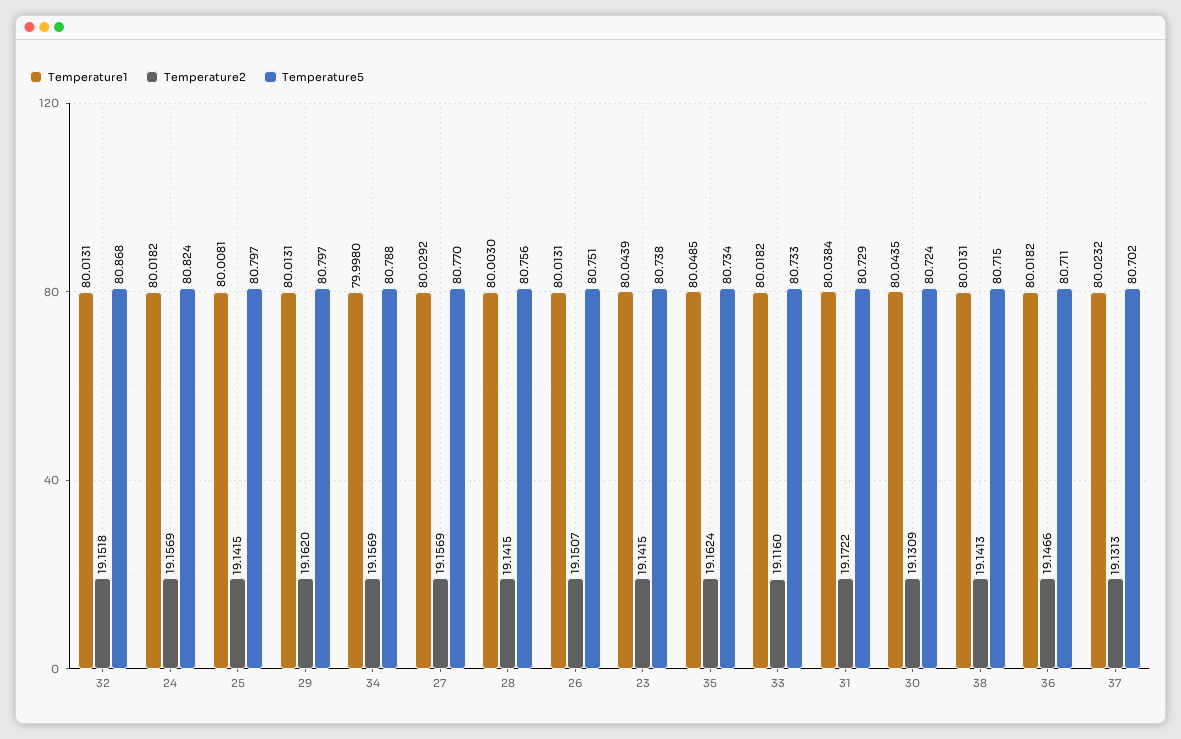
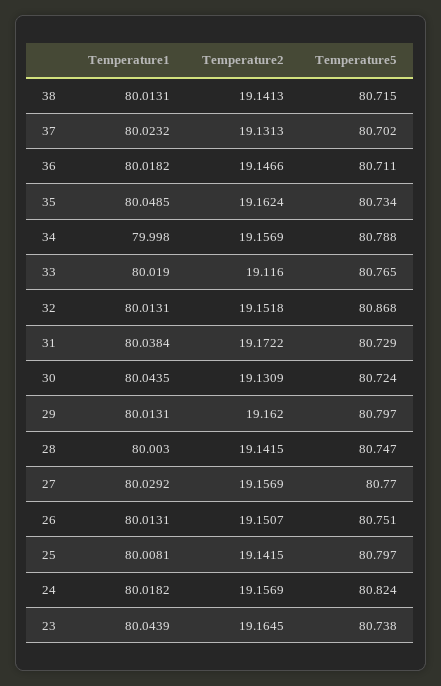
Temperature5, 28: 80.756 -> 80.747
Temperature2, 23: 19.1415 -> 19.1645
Temperature1, 33: 80.0182 -> 80.019
Temperature5, 33: 80.733 -> 80.765

